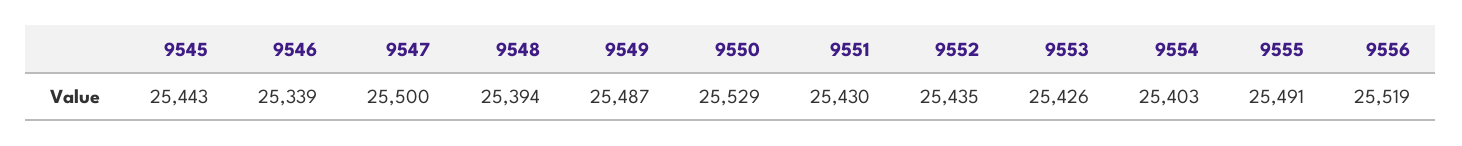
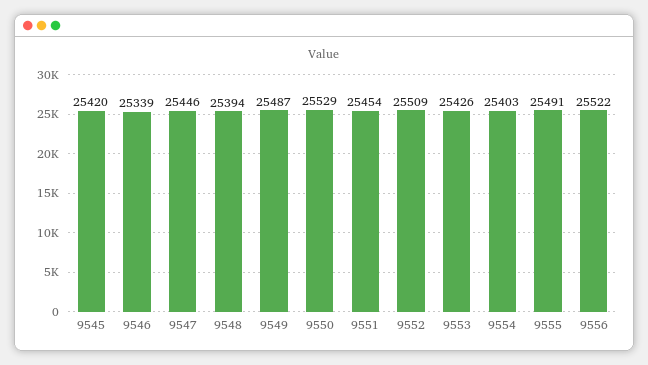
9545: 25443 -> 25420
9547: 25500 -> 25446
9551: 25430 -> 25454
9552: 25435 -> 25509
9556: 25519 -> 25522

